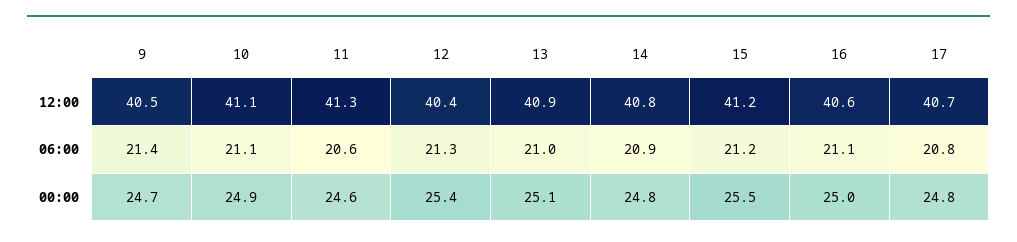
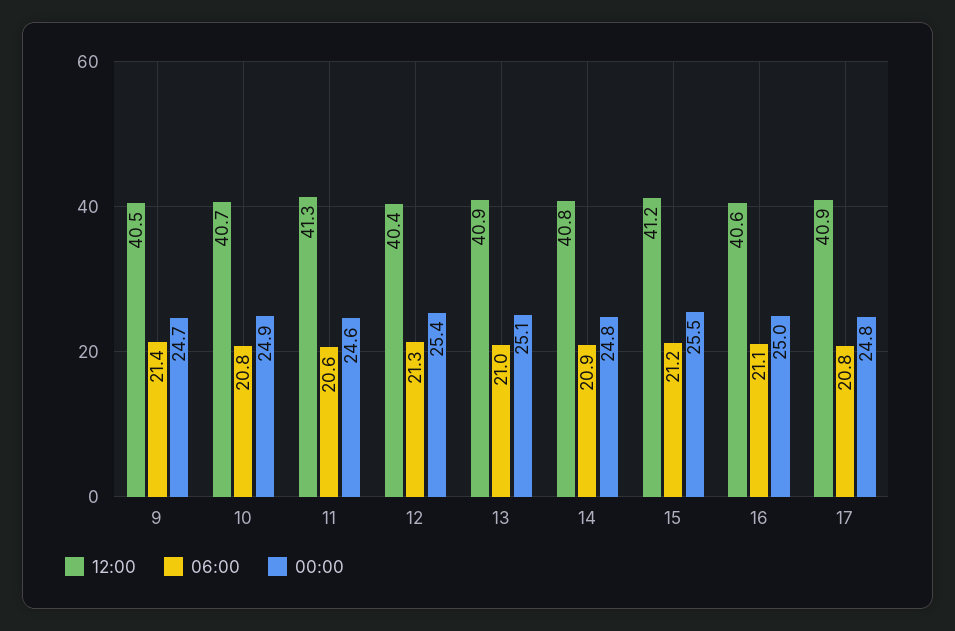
12:00, 10: 41.1 -> 40.7
12:00, 17: 40.7 -> 40.9
06:00, 10: 21.1 -> 20.8

